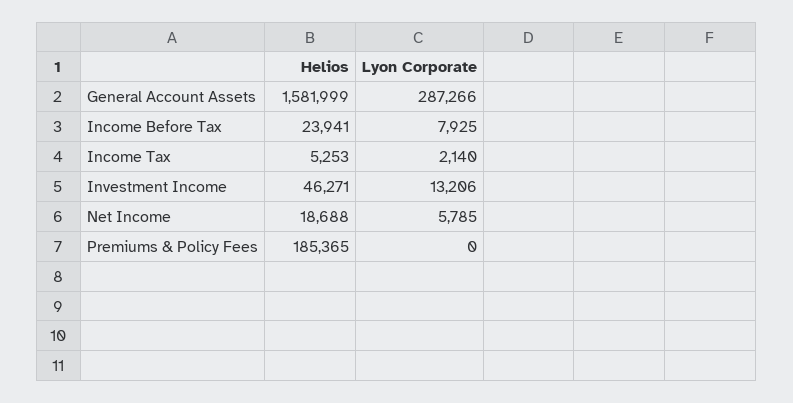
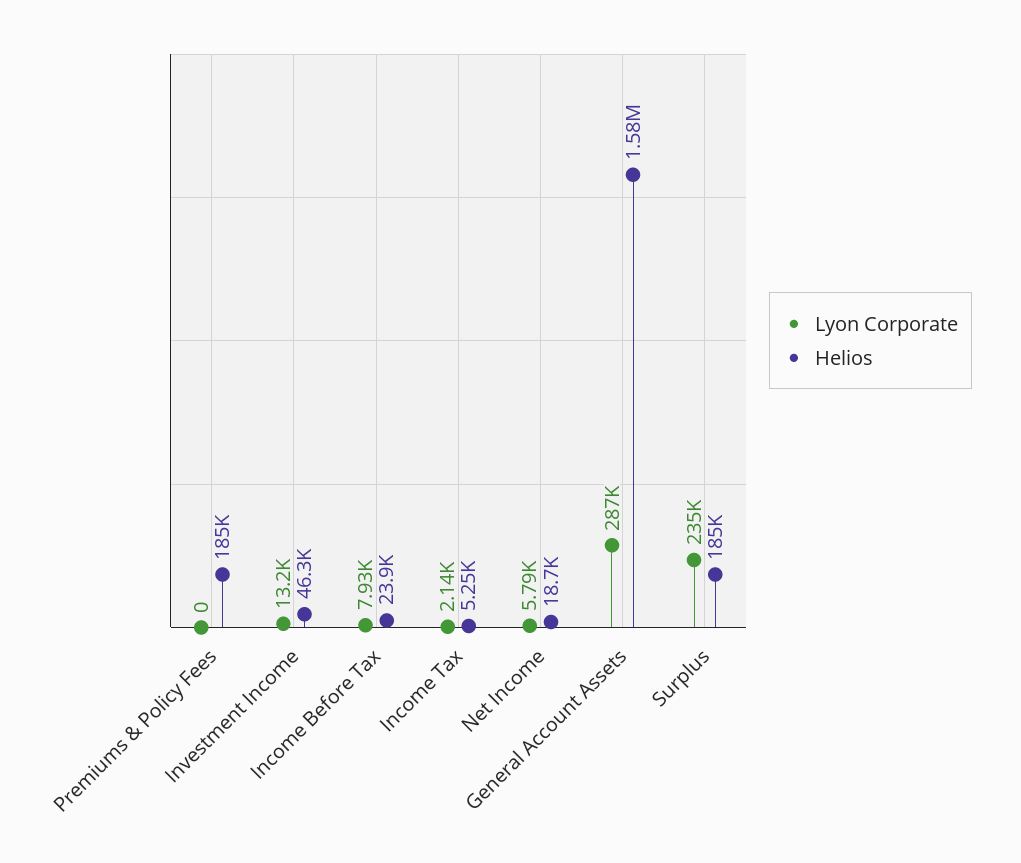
Lyon Corporate, Surplus: none -> 235000
Helios, Surplus: none -> 185000

